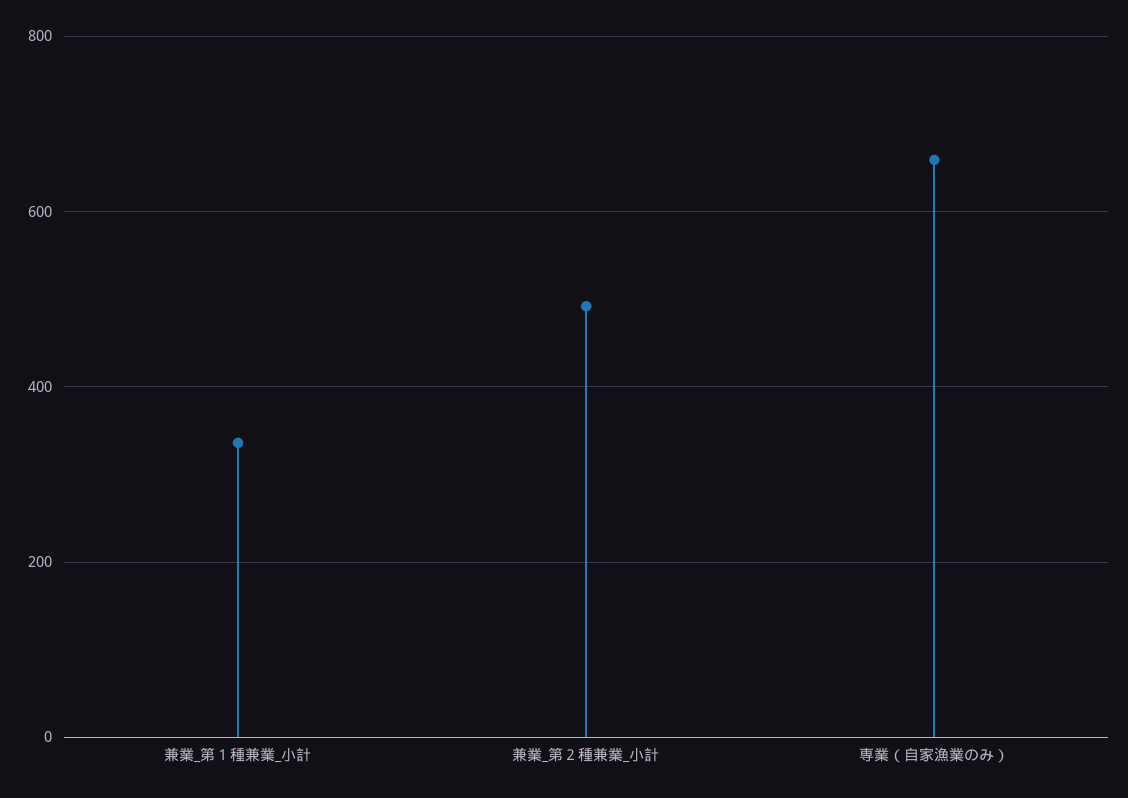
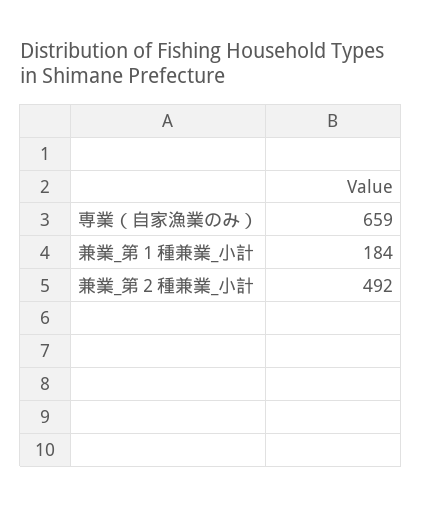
兼業_第１種兼業_小計: 340 -> 184

